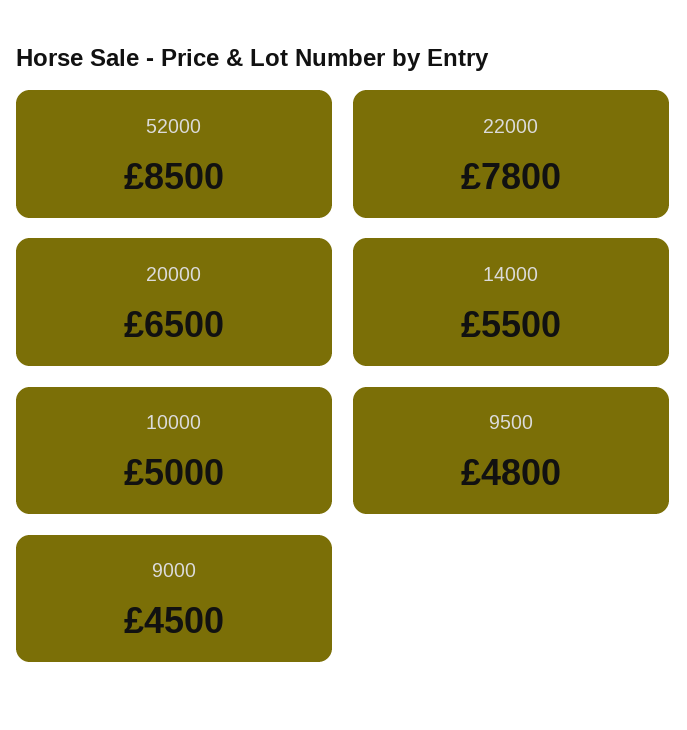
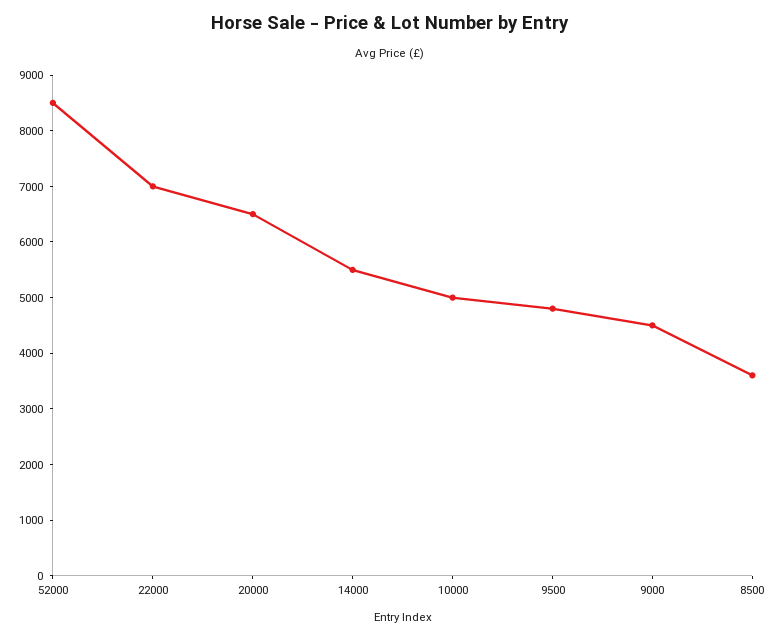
22000: 7800 -> 7000
8500: none -> 3600

